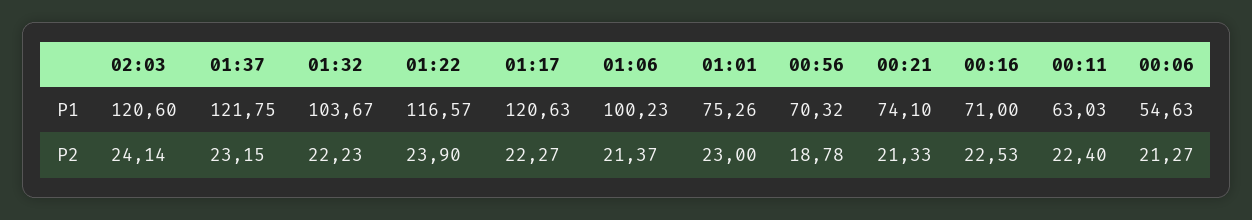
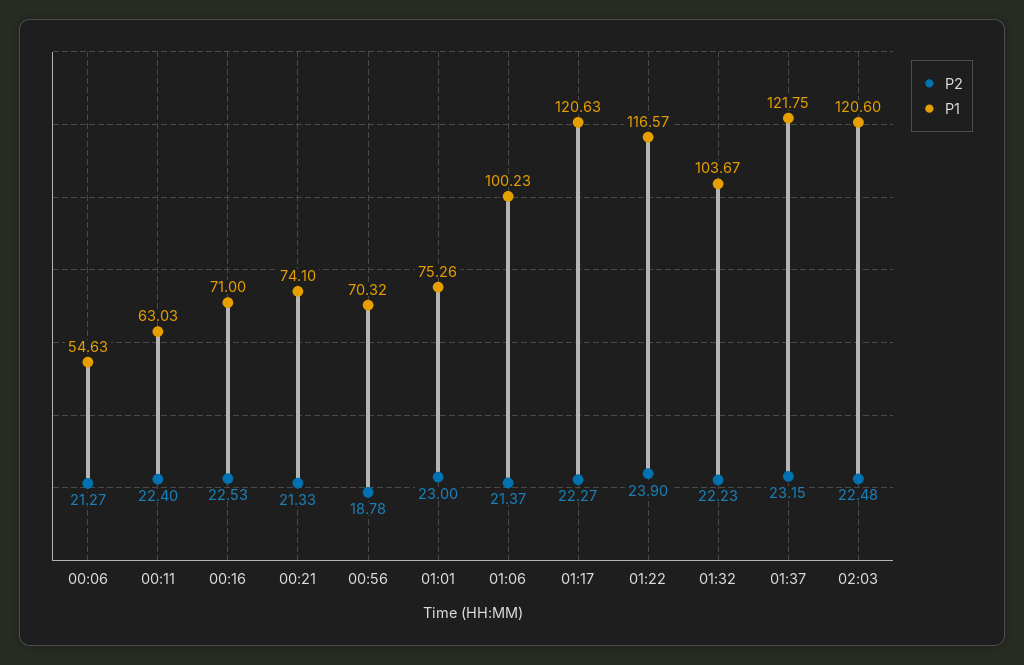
P2, 02:03: 24.14 -> 22.48

